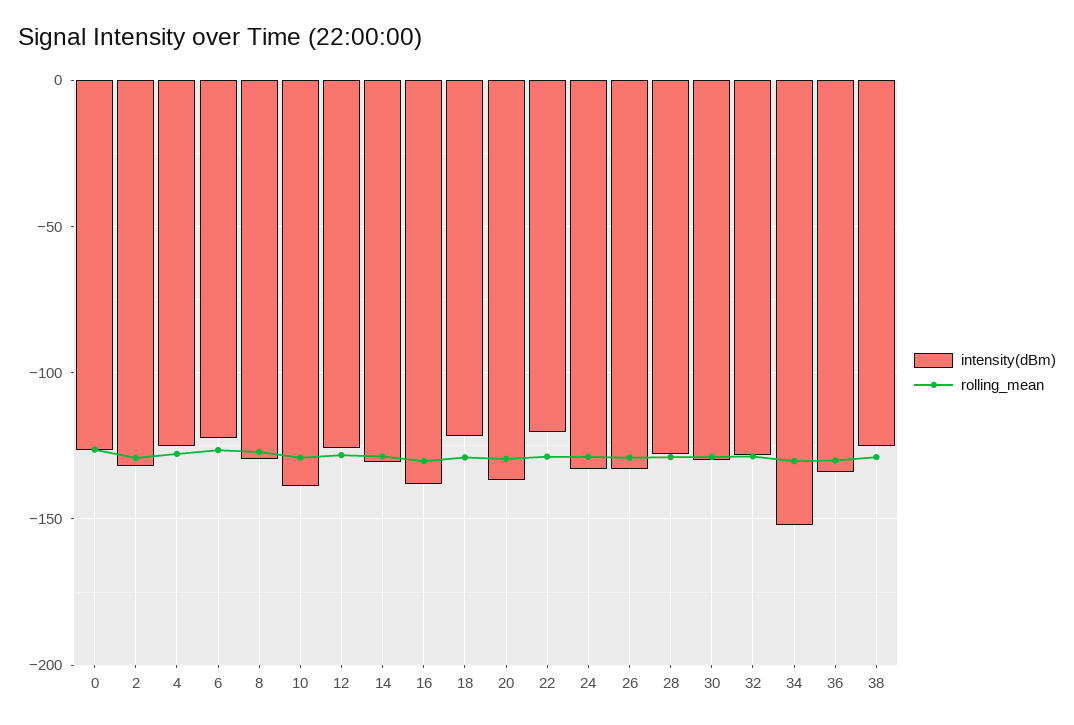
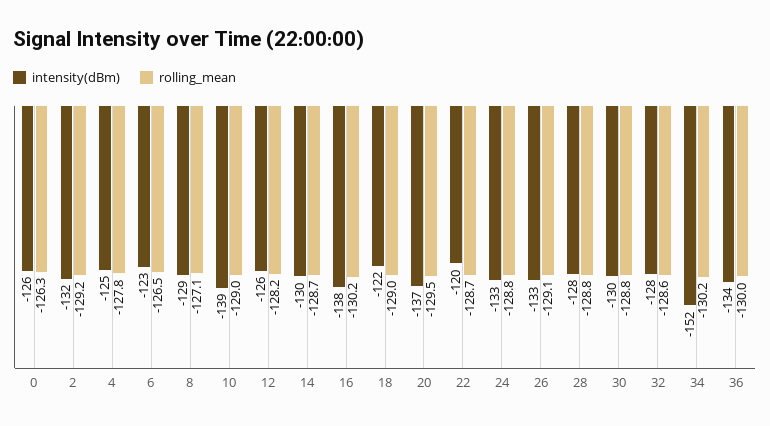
intensity(dBm), 38: -125 -> none
rolling_mean, 38: -130 -> none

